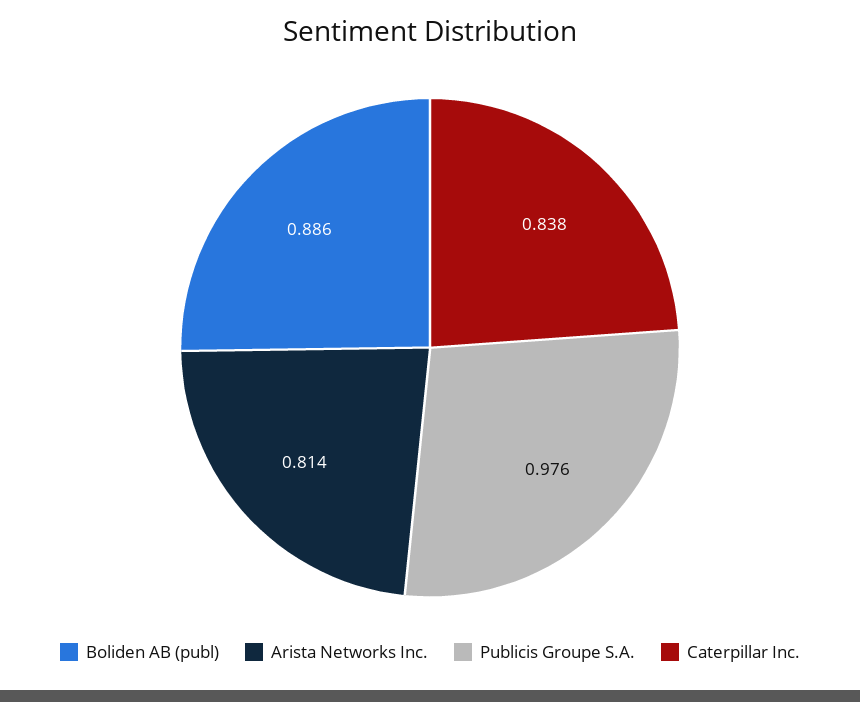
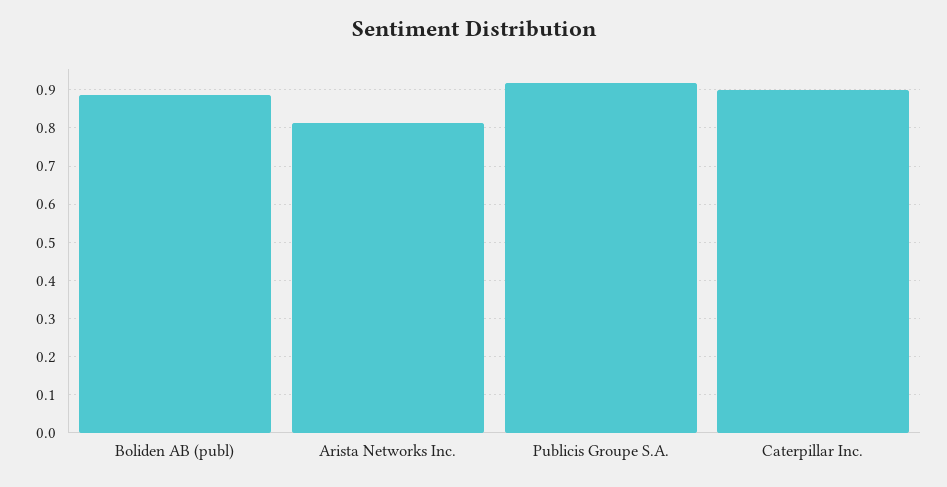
Publicis Groupe S.A.: 0.976 -> 0.92
Caterpillar Inc.: 0.838 -> 0.9

